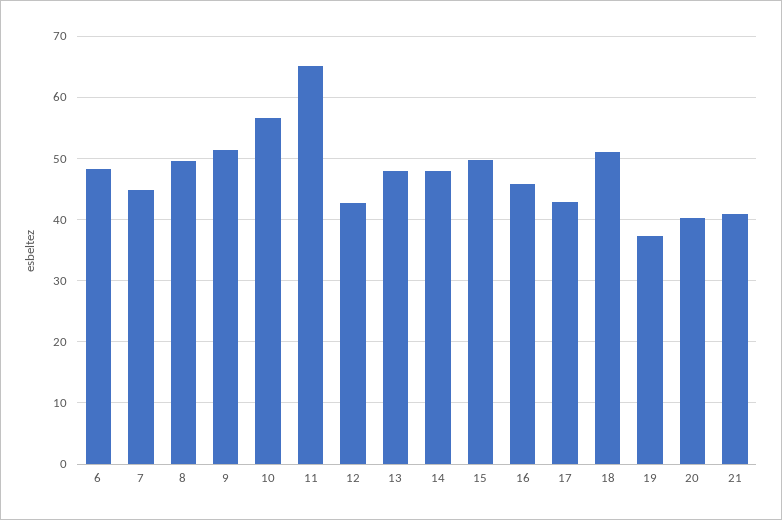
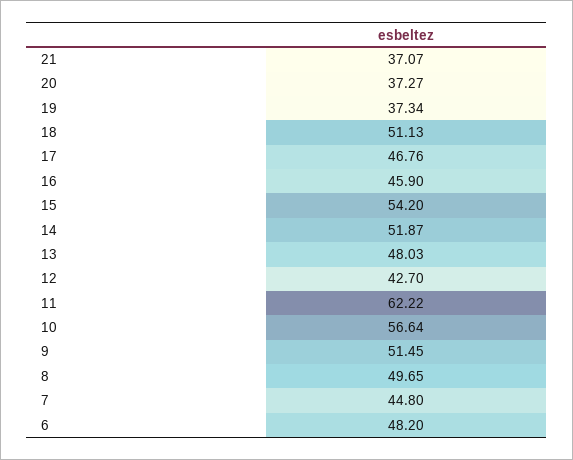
11: 65 -> 62.22
14: 48 -> 51.87
15: 50 -> 54.2
17: 43 -> 46.76
20: 40 -> 37.27
21: 41 -> 37.07

